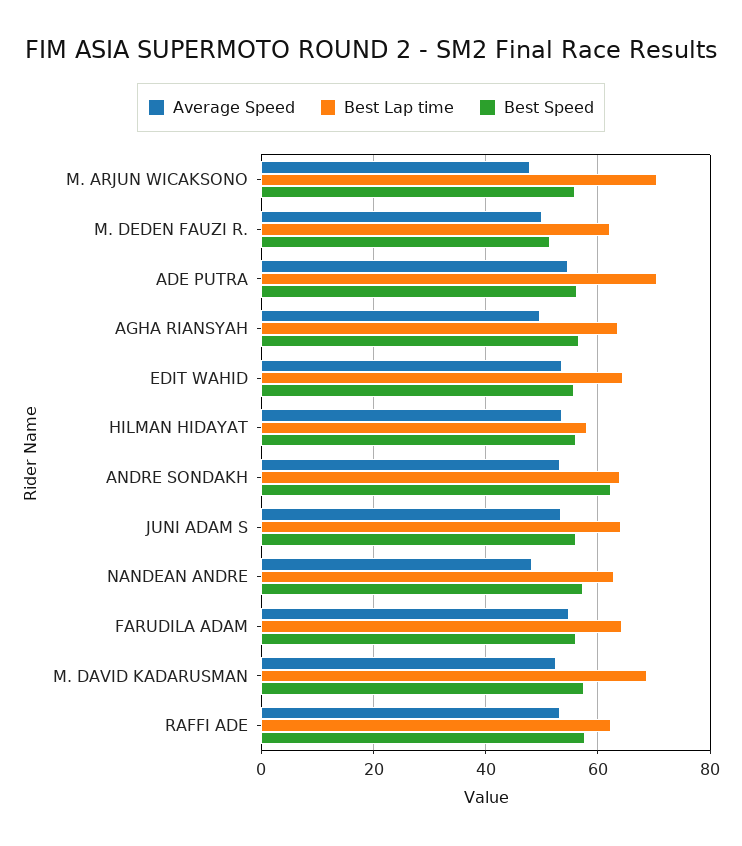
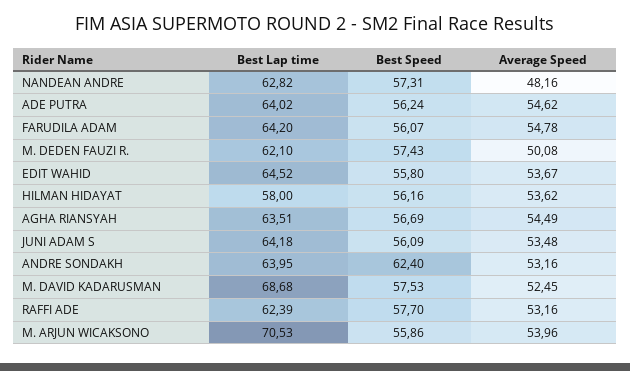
Average Speed, M. ARJUN WICAKSONO: 48 -> 53.96
Best Speed, M. DEDEN FAUZI R.: 52 -> 57.43
Best Lap time, ADE PUTRA: 70 -> 64.02
Average Speed, AGHA RIANSYAH: 50 -> 54.49

